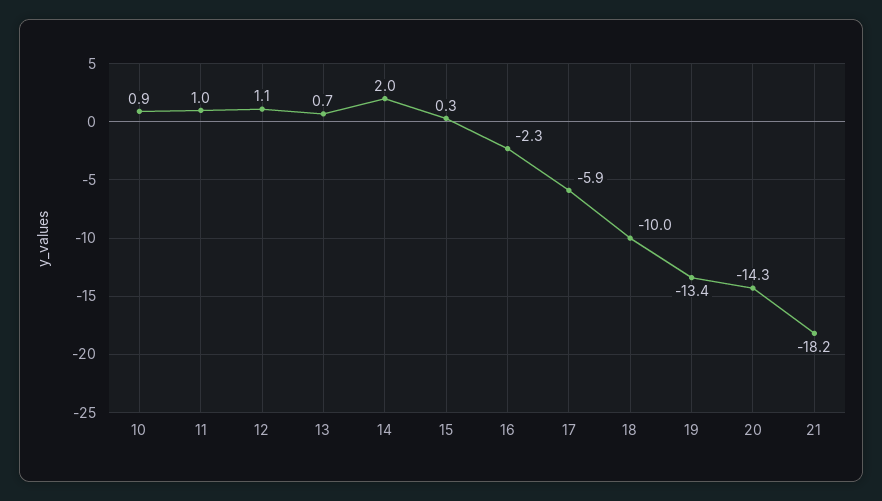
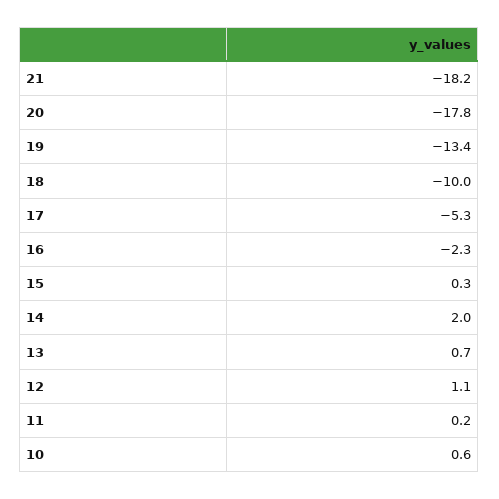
10: 0.9 -> 0.6
11: 1 -> 0.2
17: -5.9 -> -5.3
20: -14.3 -> -17.8

